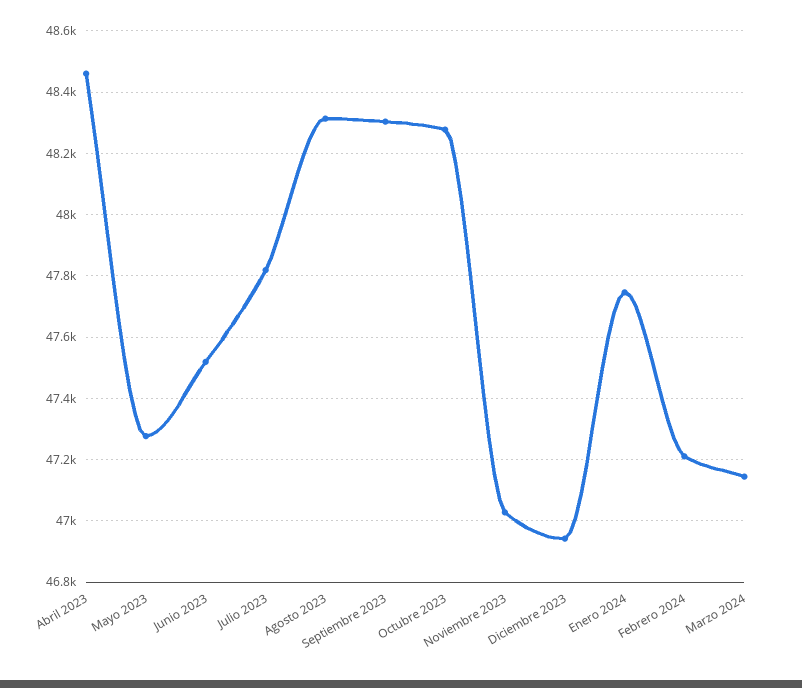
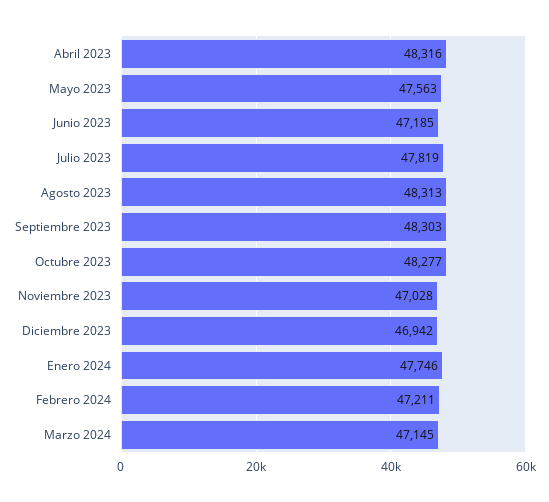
Abril 2023: 48460 -> 48316
Mayo 2023: 47280 -> 47563
Junio 2023: 47520 -> 47185

